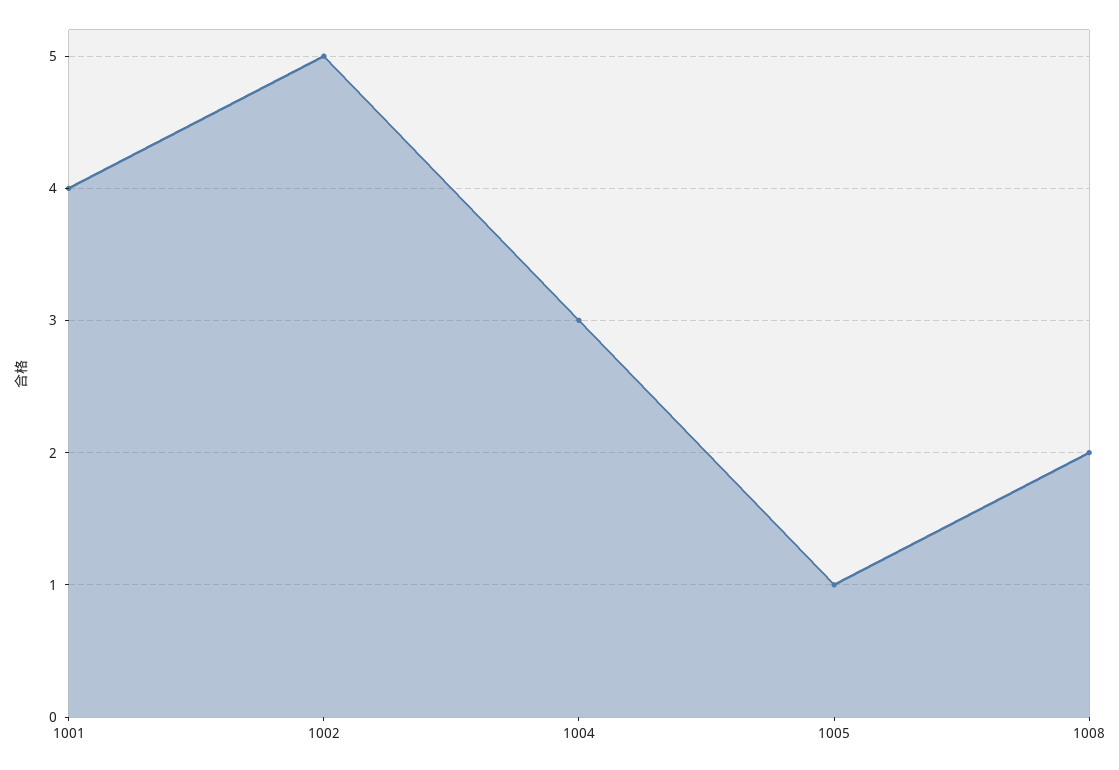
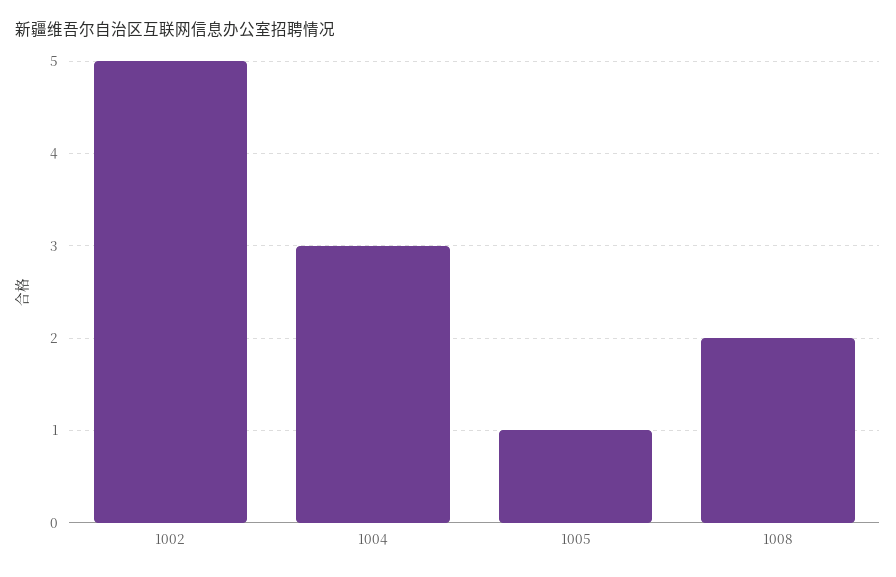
1001: 4 -> none

